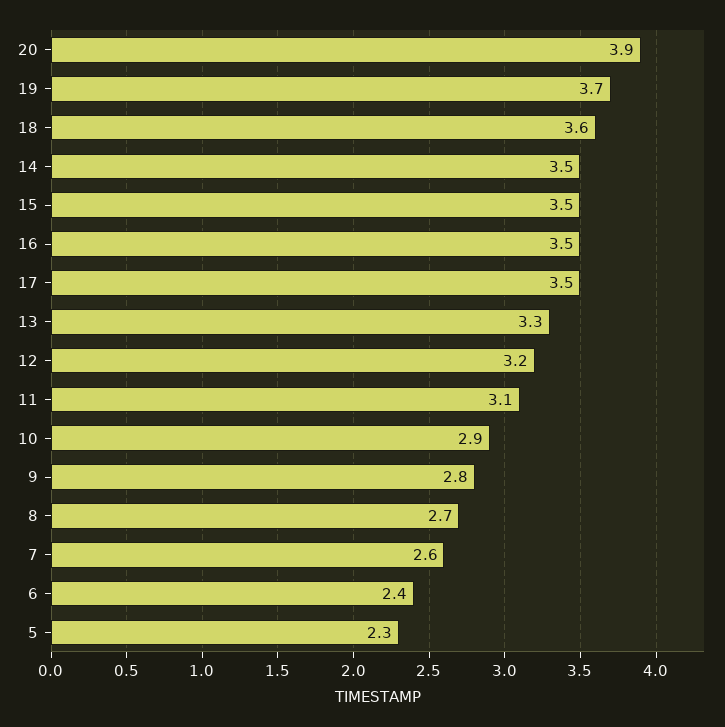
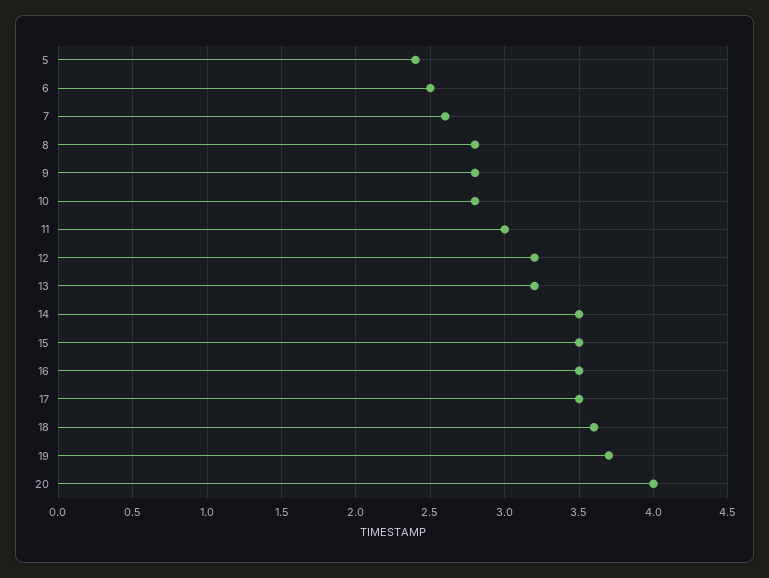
20: 3.9 -> 4
13: 3.3 -> 3.2
11: 3.1 -> 3
10: 2.9 -> 2.8
8: 2.7 -> 2.8
6: 2.4 -> 2.5
5: 2.3 -> 2.4

